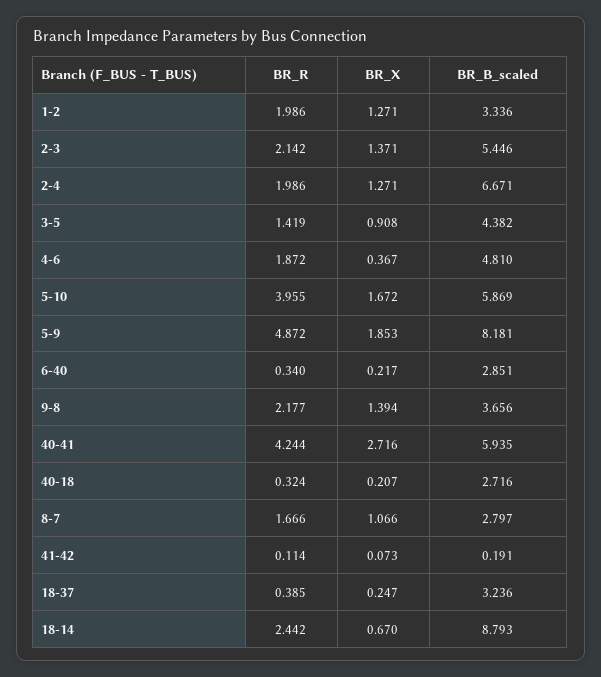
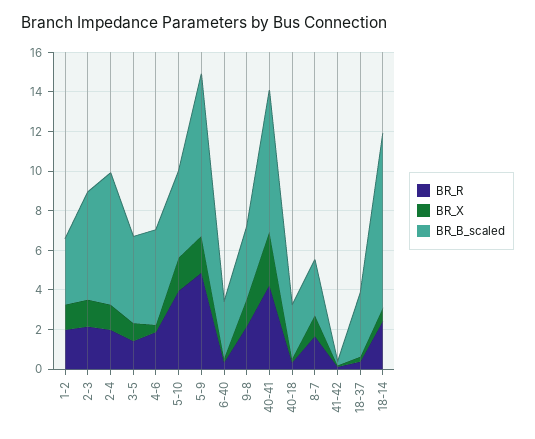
BR_B_scaled, 5-10: 5.869 -> 4.5
BR_B_scaled, 40-41: 5.935 -> 7

